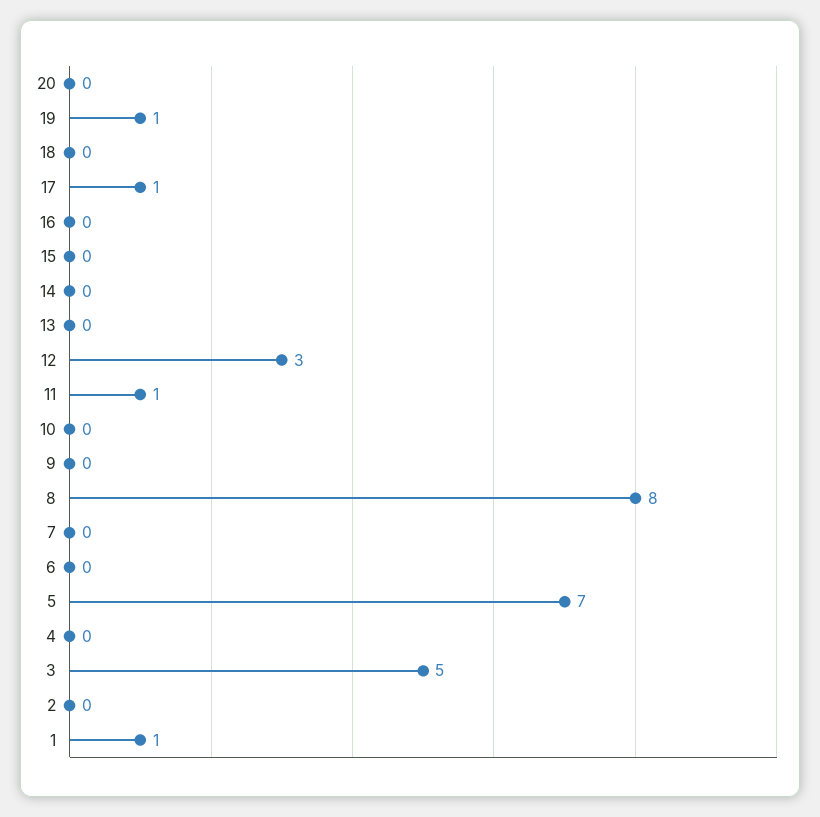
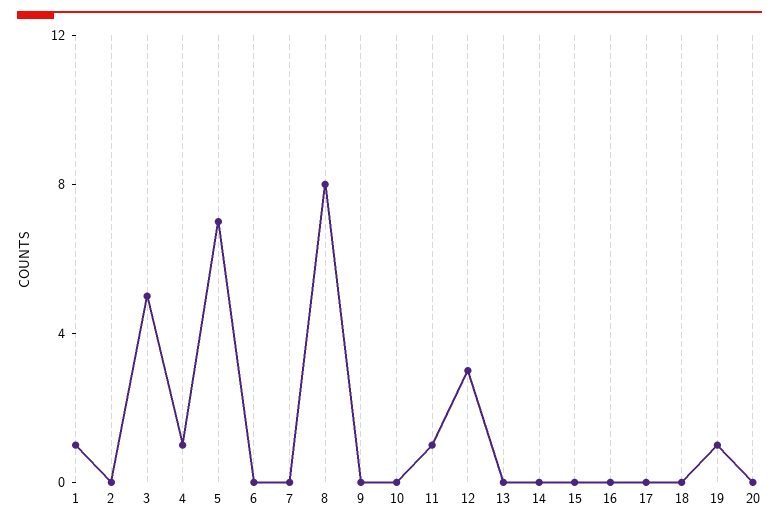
17: 1 -> 0
4: 0 -> 1

